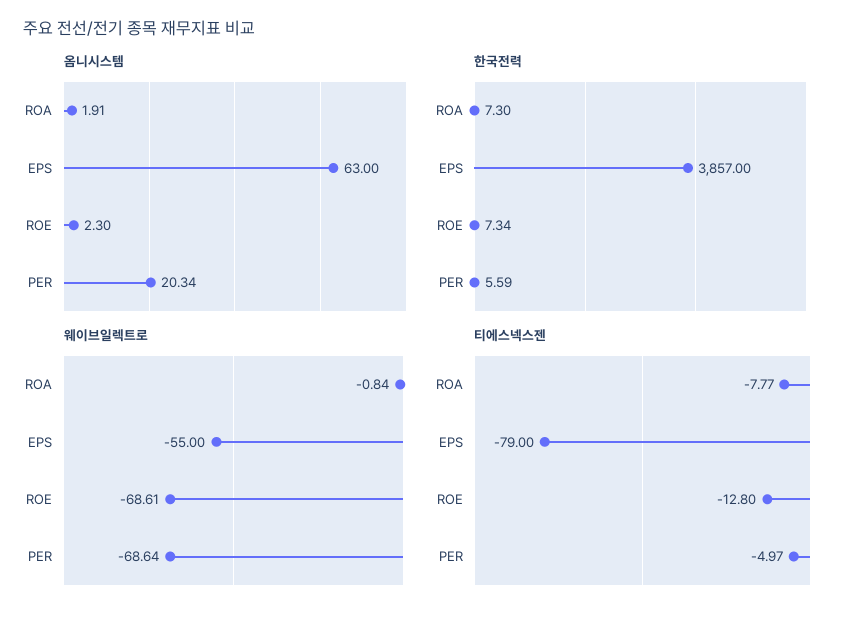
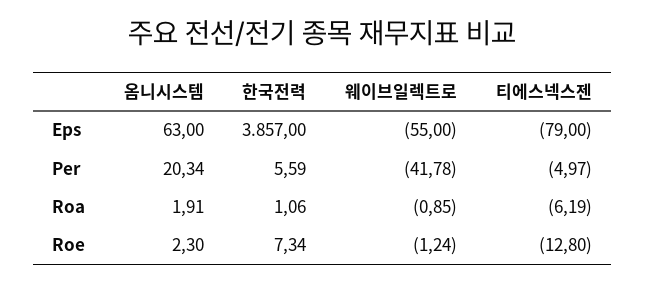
한국전력, ROA: 7.3 -> 1.06
웨이브일렉트로, ROA: -0.84 -> -0.85
웨이브일렉트로, ROE: -68.61 -> -1.24
웨이브일렉트로, PER: -68.64 -> -41.78
티에스넥스젠, ROA: -7.77 -> -6.19

